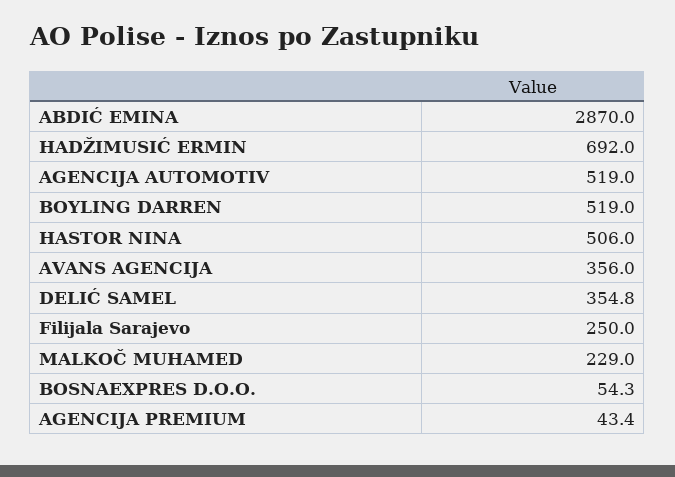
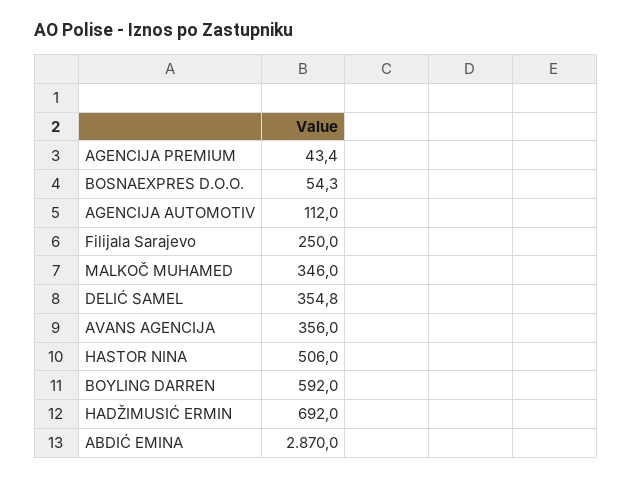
AGENCIJA AUTOMOTIV: 519 -> 112
BOYLING DARREN: 519 -> 592
MALKOČ MUHAMED: 229 -> 346

